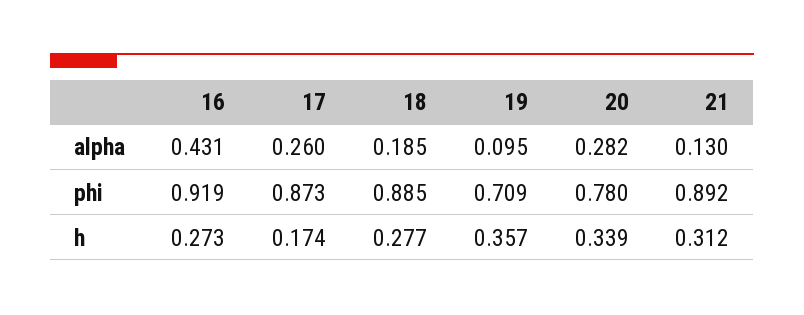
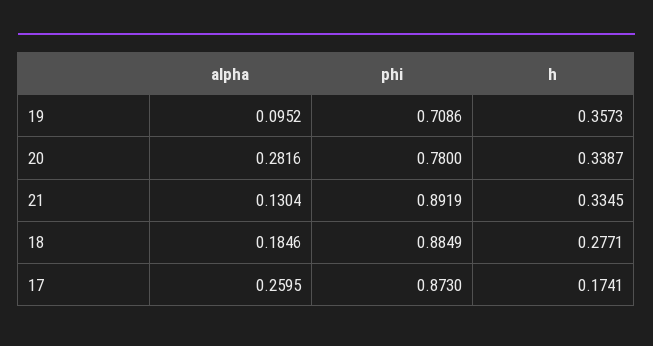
16, alpha: 0.431 -> none
16, phi: 0.919 -> none
16, h: 0.273 -> none
21, h: 0.312 -> 0.3345

